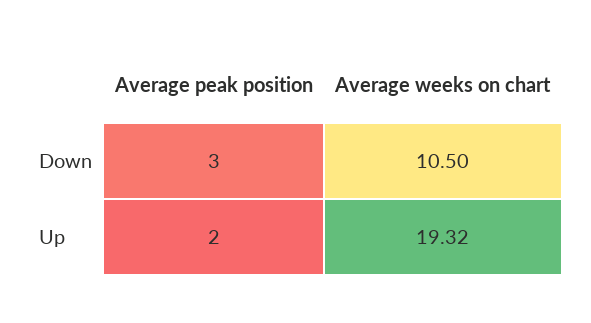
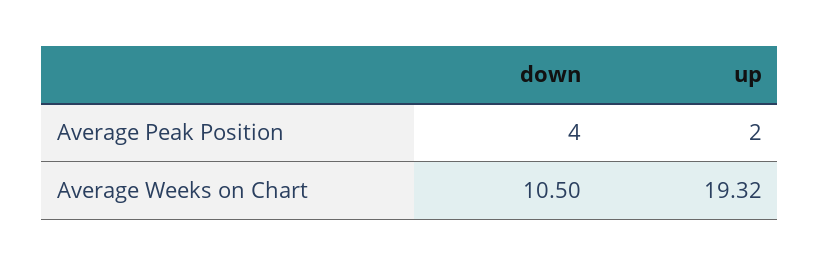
Average peak position, Down: 3 -> 4

